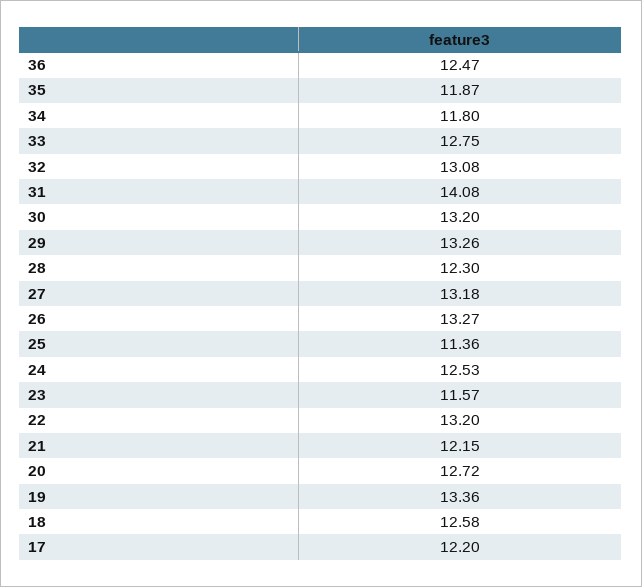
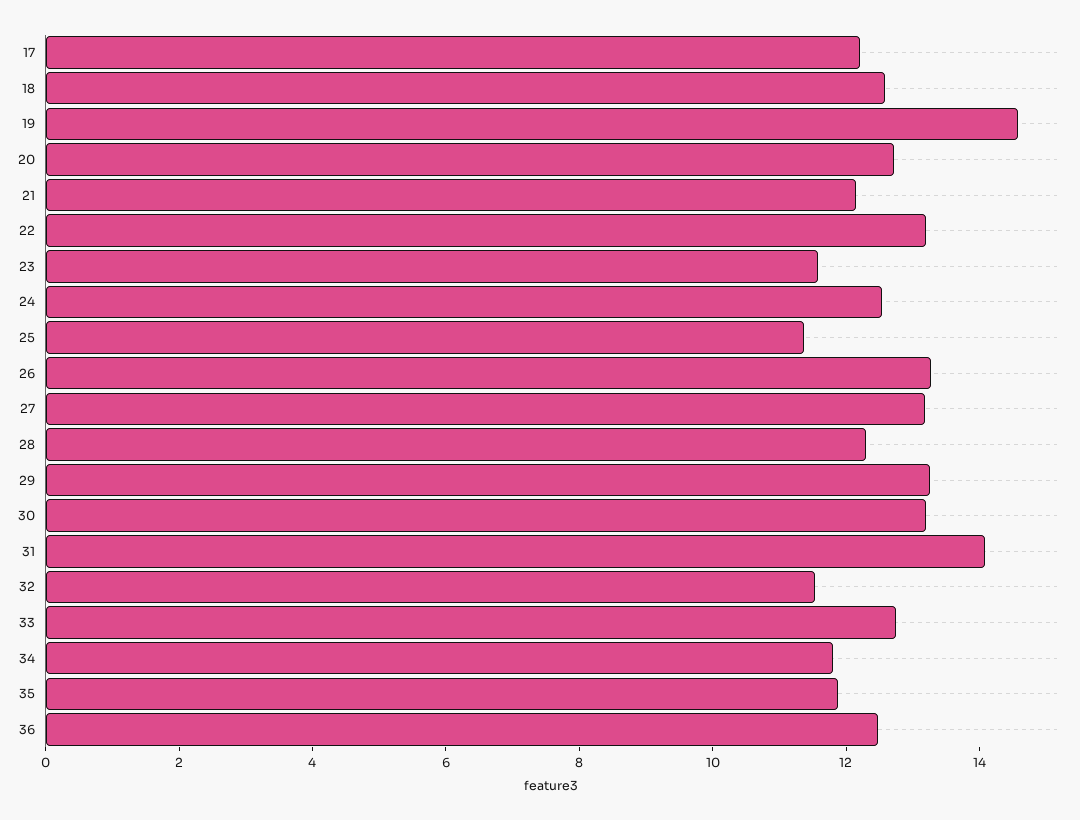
32: 13.08 -> 11.5
19: 13.36 -> 14.5

